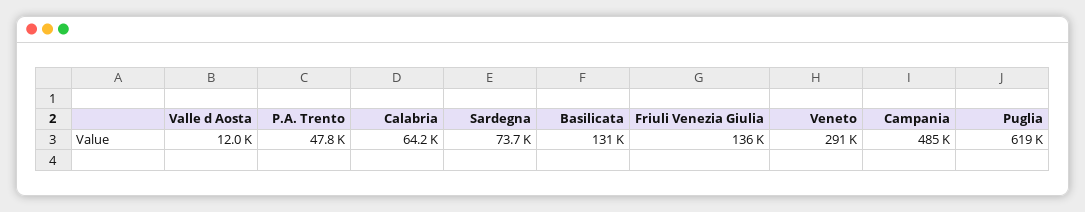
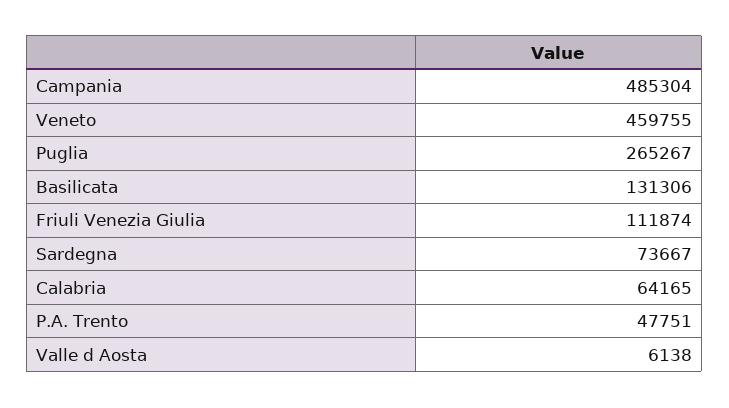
Valle d Aosta: 12000 -> 6138
Friuli Venezia Giulia: 136000 -> 111874
Veneto: 291000 -> 459755
Puglia: 619000 -> 265267

